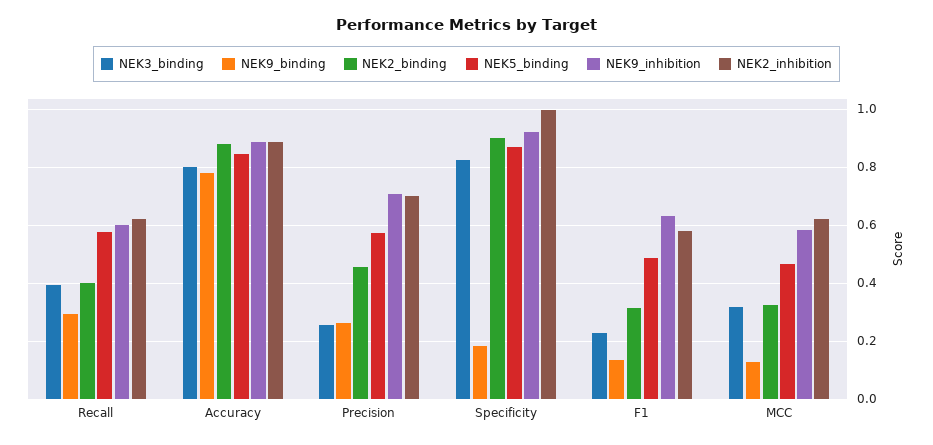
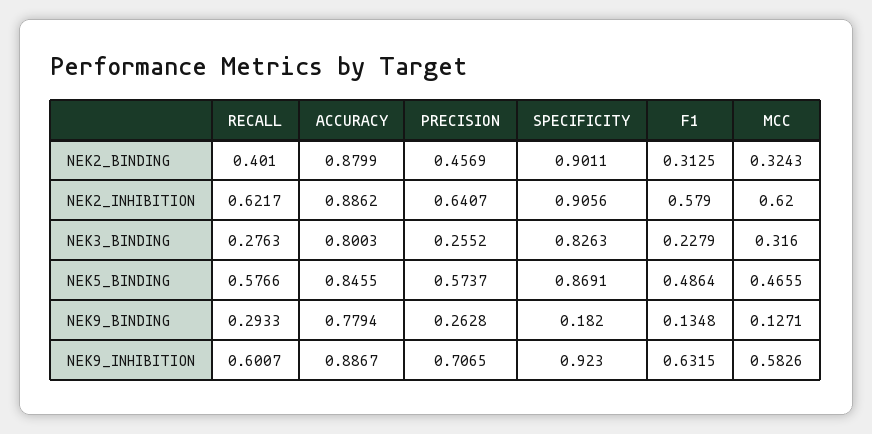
NEK3_binding, Recall: 0.4 -> 0.2763
NEK2_inhibition, Precision: 0.7 -> 0.6407
NEK2_inhibition, Specificity: 1 -> 0.9056

